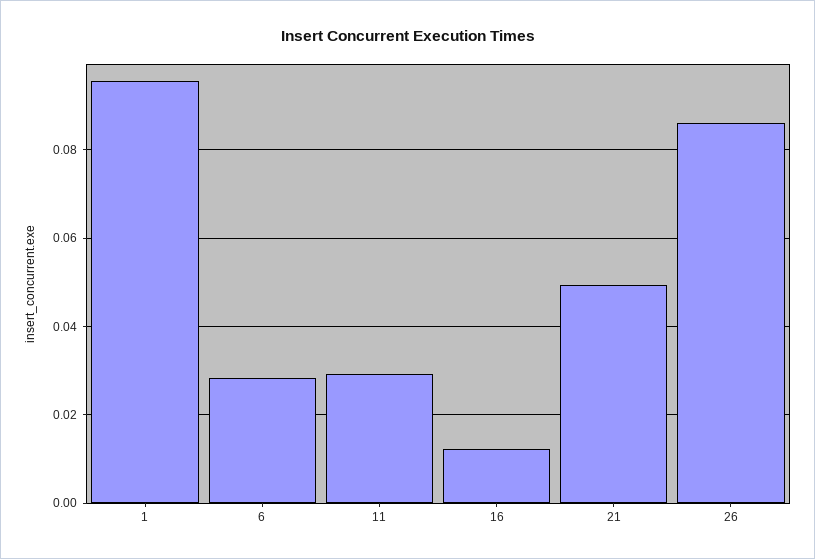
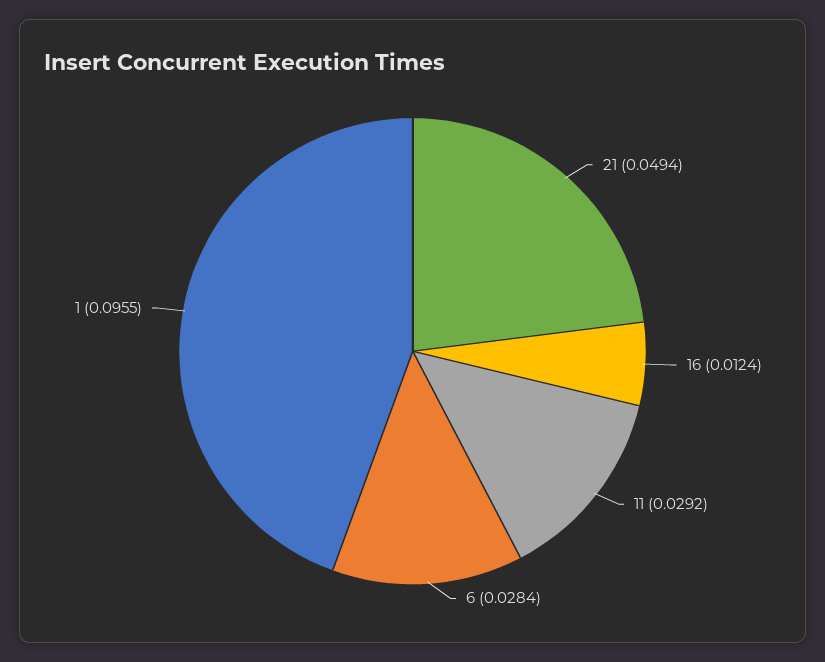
26: 0.086 -> none

